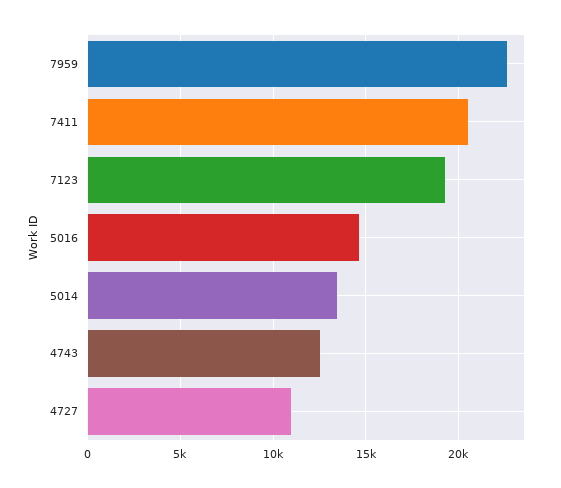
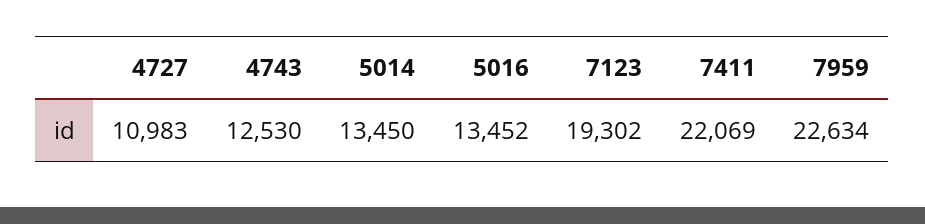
7411: 20500 -> 22069
5016: 14500 -> 13452

